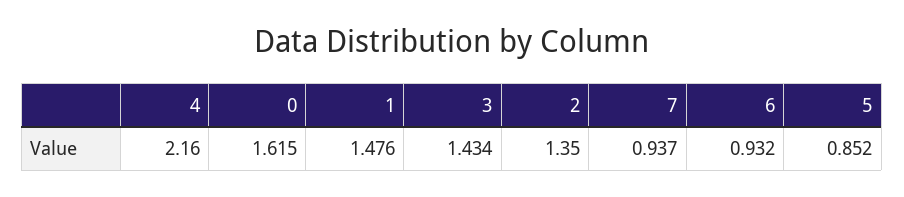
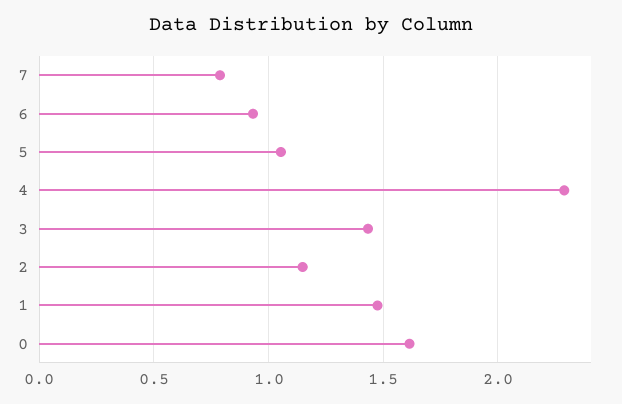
4: 2.16 -> 2.3
2: 1.35 -> 1.15
7: 0.937 -> 0.8
5: 0.852 -> 1.05

